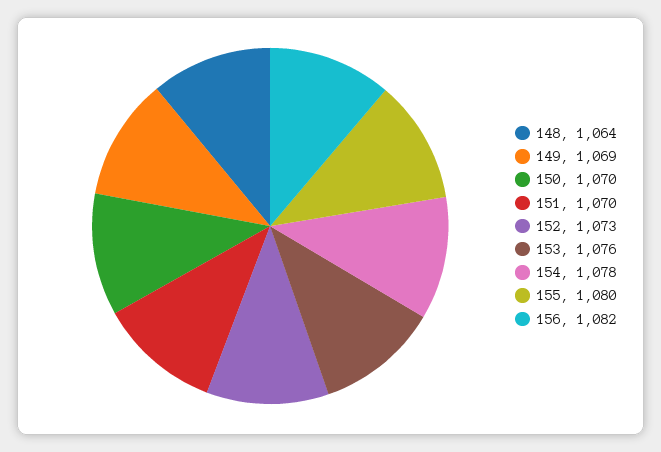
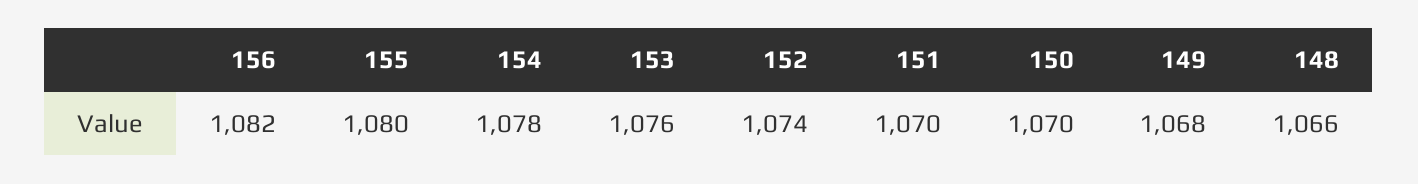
148: 1064 -> 1066
149: 1069 -> 1068
152: 1073 -> 1074

